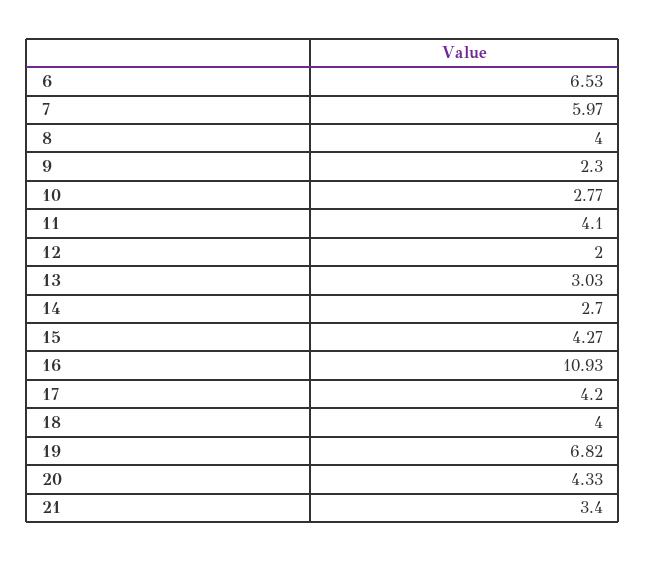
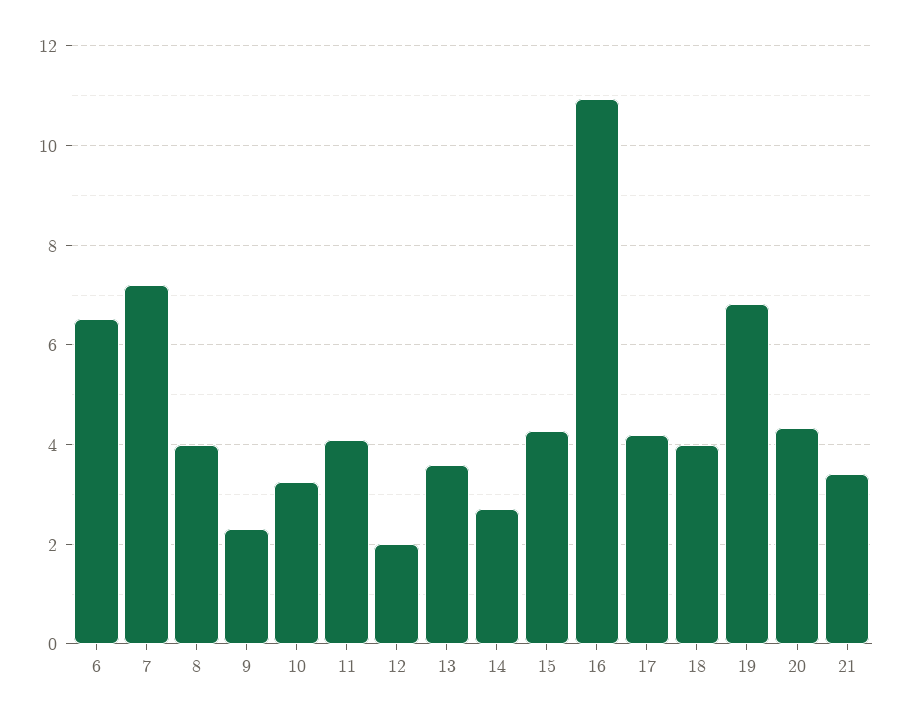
7: 5.97 -> 7.2
10: 2.77 -> 3.2
13: 3.03 -> 3.6

